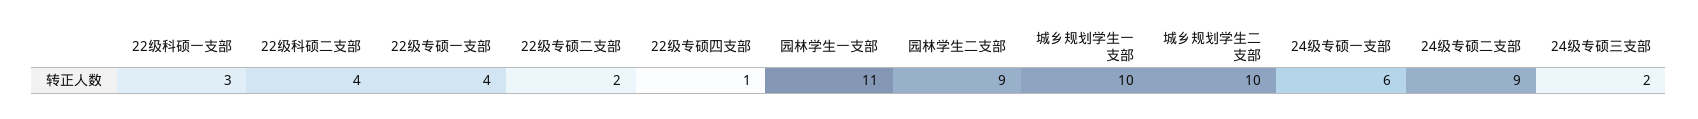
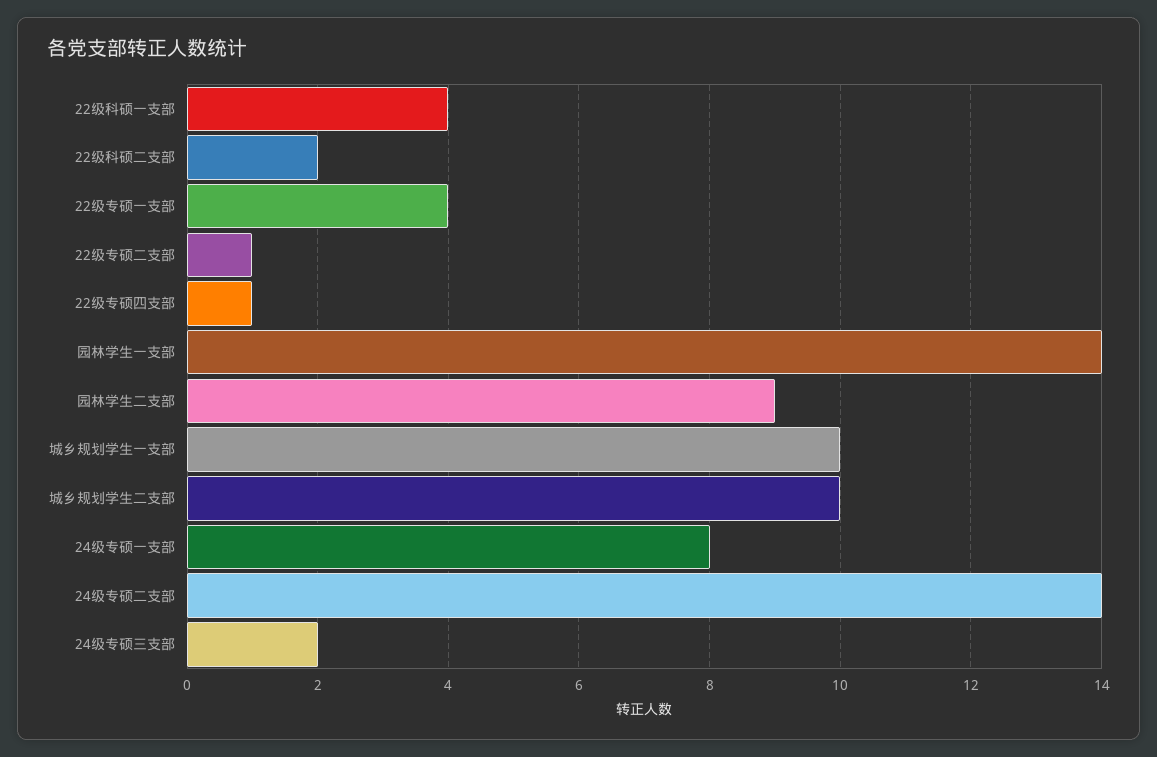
22级科硕一支部: 3 -> 4
22级科硕二支部: 4 -> 2
22级专硕二支部: 2 -> 1
园林学生一支部: 11 -> 14
24级专硕一支部: 6 -> 8
24级专硕二支部: 9 -> 14

